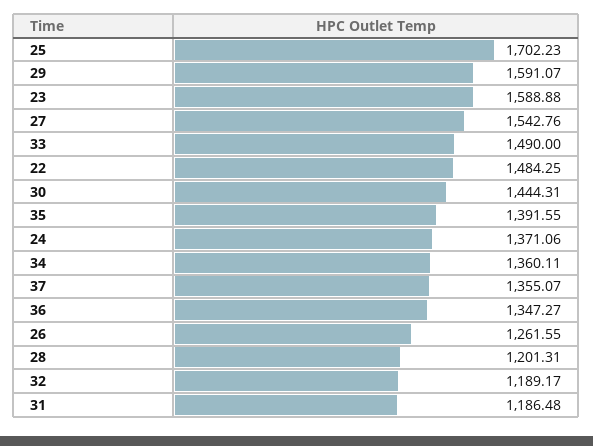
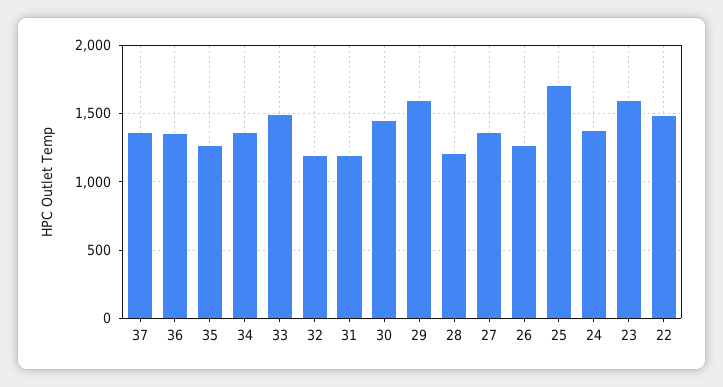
27: 1542.76 -> 1350
35: 1391.55 -> 1250

